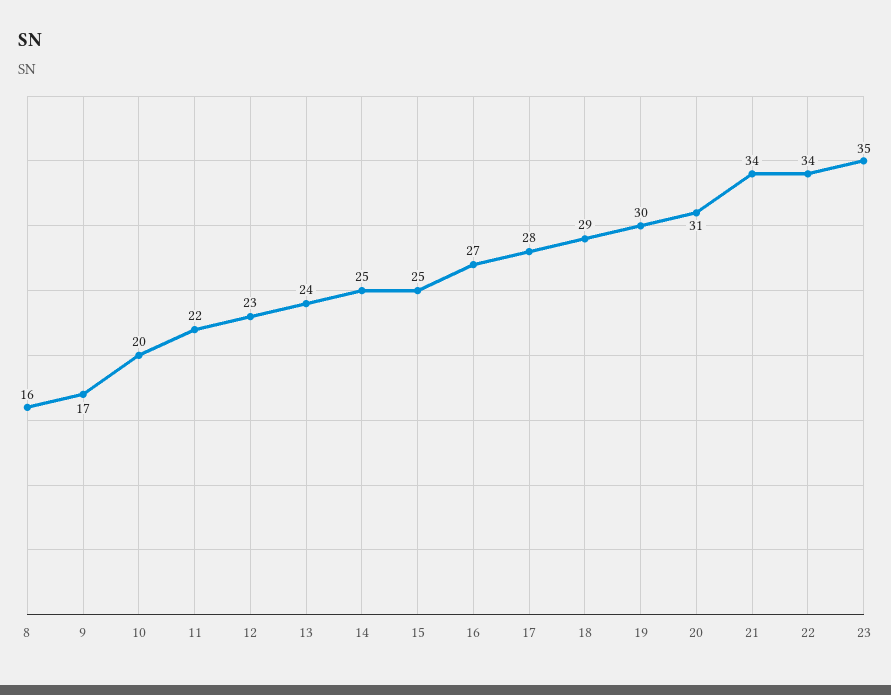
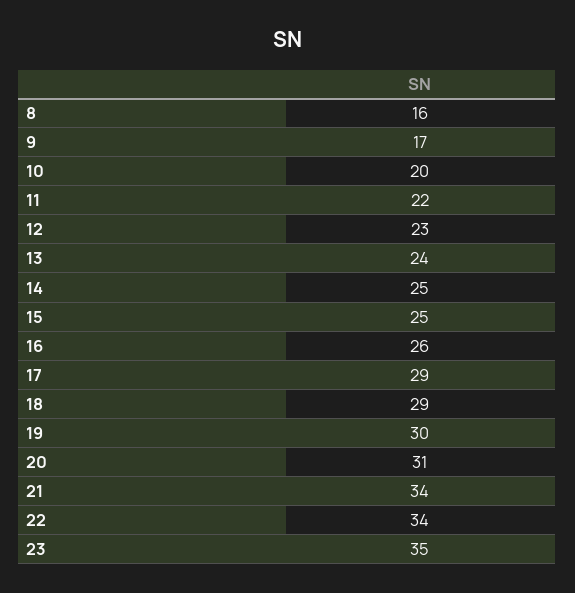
16: 27 -> 26
17: 28 -> 29

